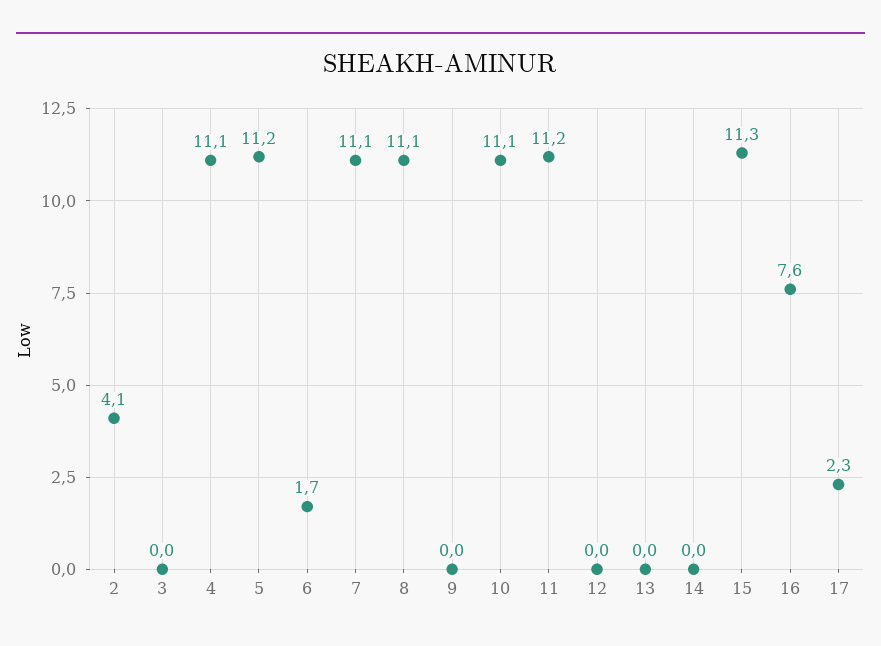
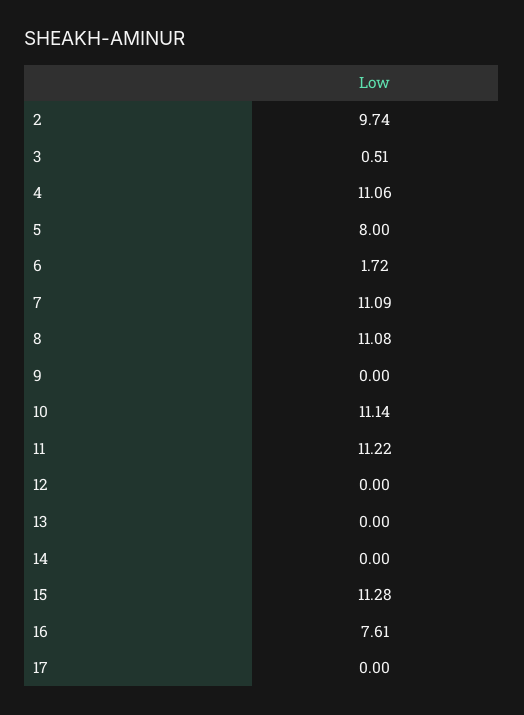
2: 4.1 -> 9.74
3: 0 -> 0.51
5: 11.2 -> 8
17: 2.3 -> 0

